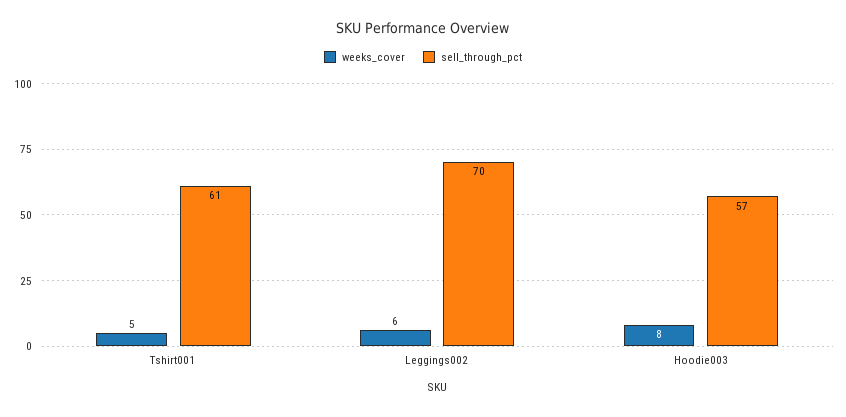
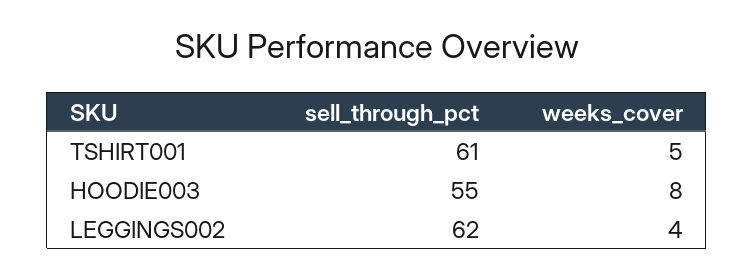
weeks_cover, Leggings002: 6 -> 4
sell_through_pct, Leggings002: 70 -> 62
sell_through_pct, Hoodie003: 57 -> 55

